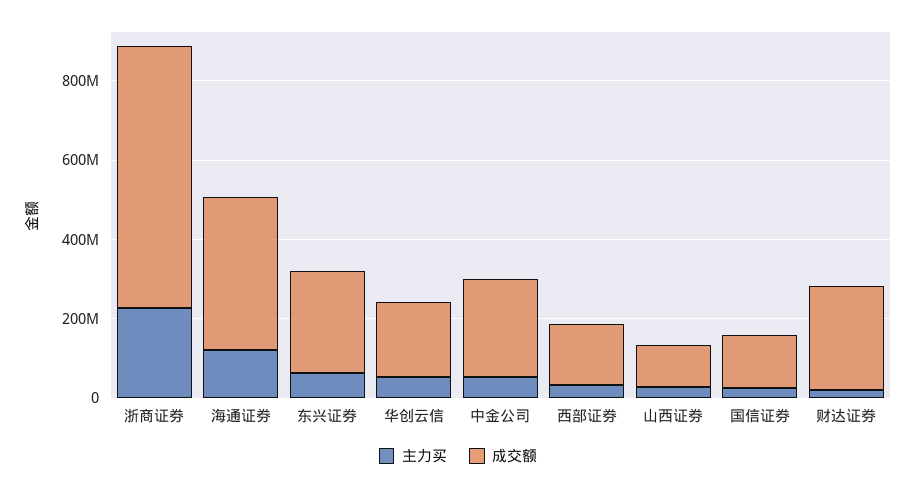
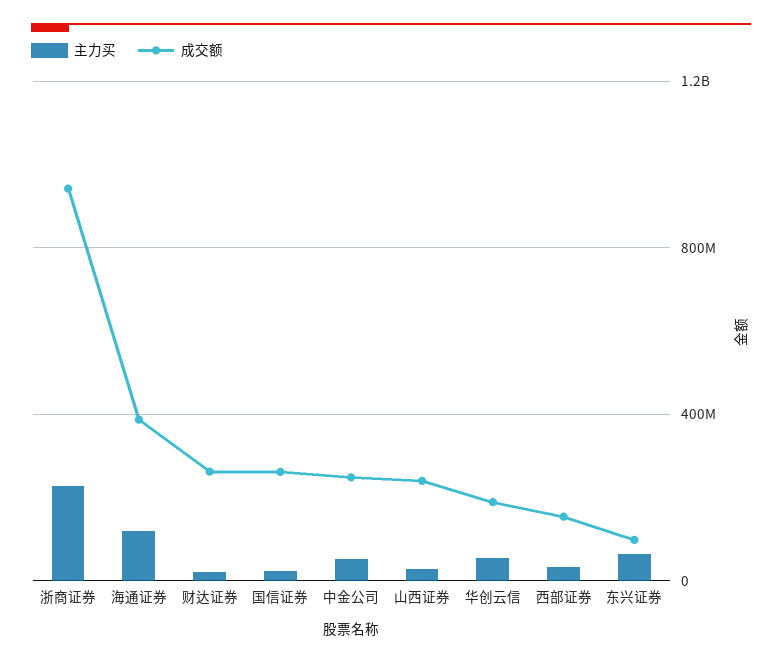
成交额, 浙商证券: 650000000 -> 950000000
成交额, 东兴证券: 250000000 -> 100000000
成交额, 山西证券: 100000000 -> 250000000
成交额, 国信证券: 150000000 -> 250000000

